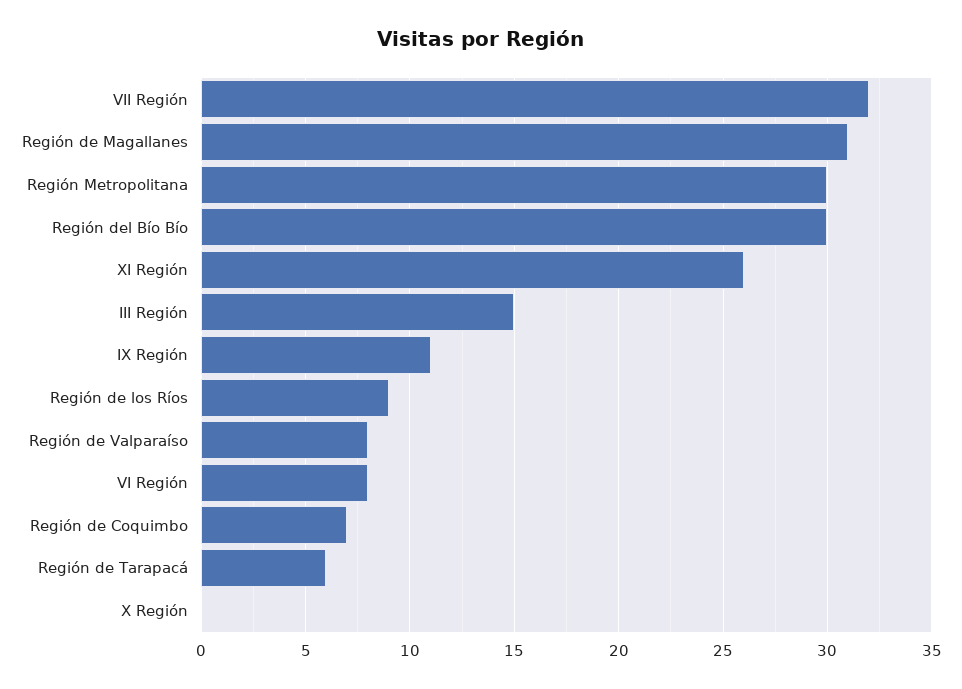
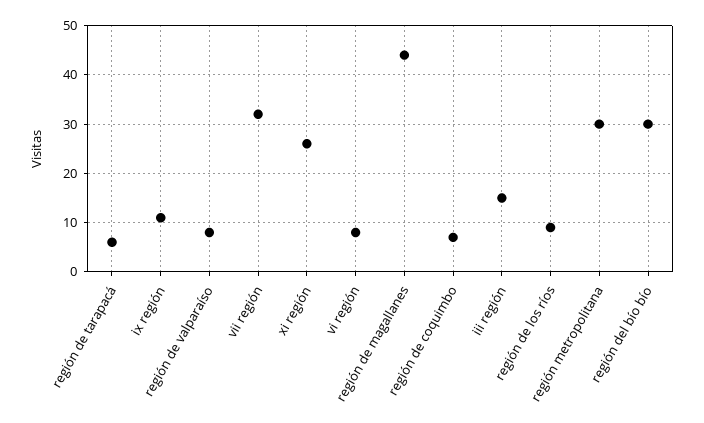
Región de Magallanes: 31 -> 45
X Región: 0 -> none

